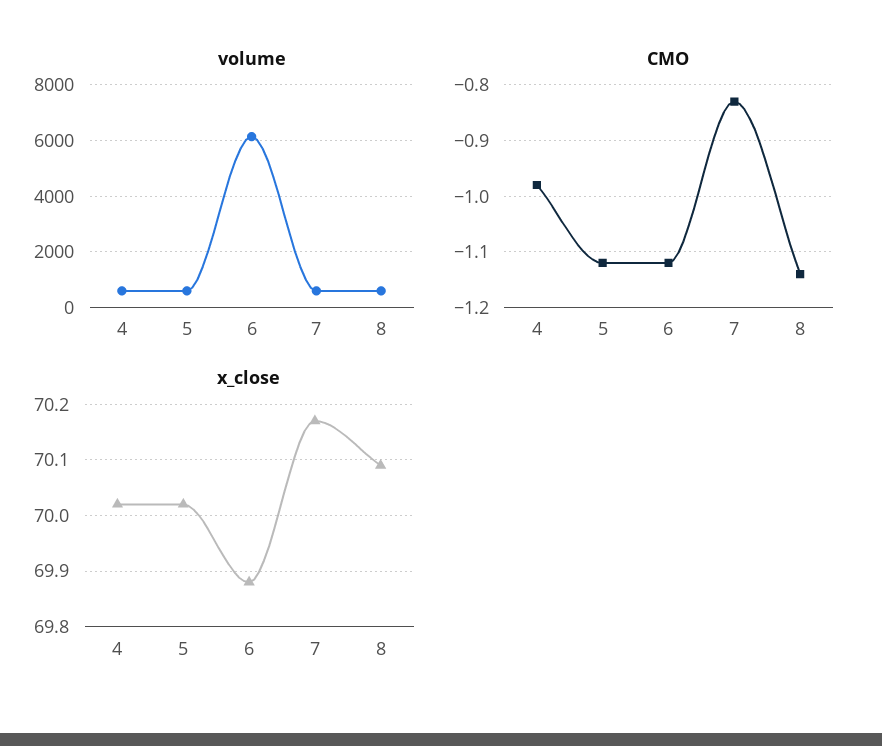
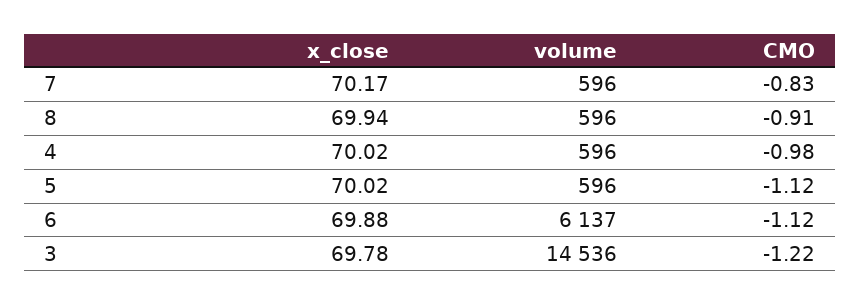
CMO, 8: -1.15 -> -0.91
x_close, 8: 70.1 -> 69.94
x_close, 3: none -> 69.78
volume, 3: none -> 14536
CMO, 3: none -> -1.22

